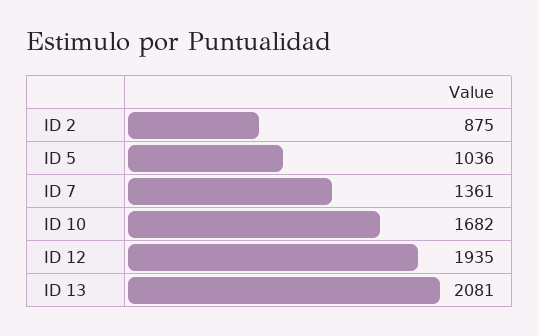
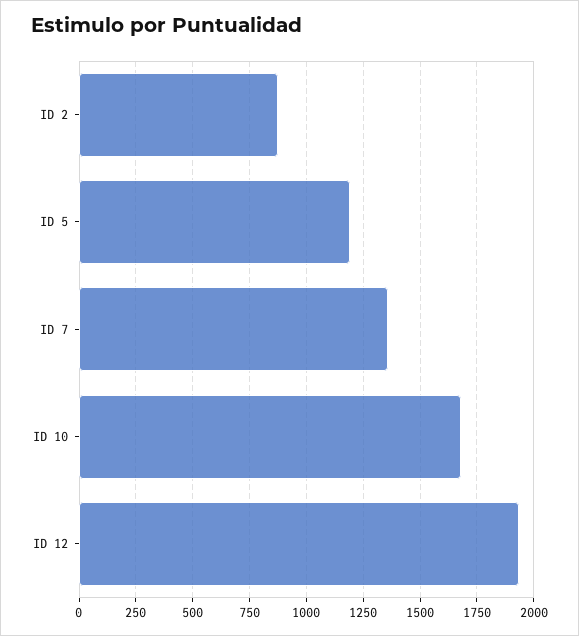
ID 5: 1036 -> 1200
ID 13: 2081 -> none

